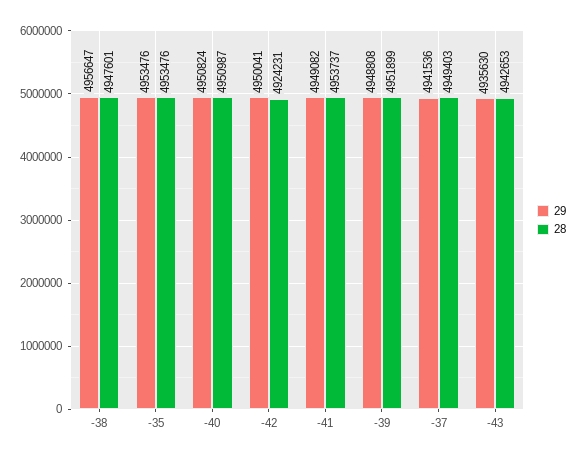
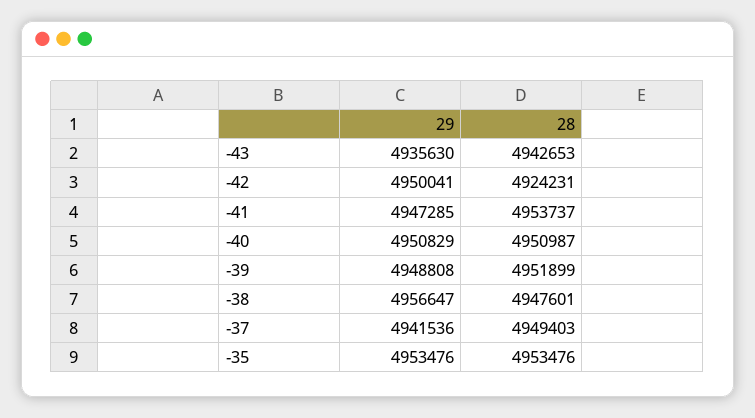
29, -40: 4950824 -> 4950829
29, -41: 4949082 -> 4947285

